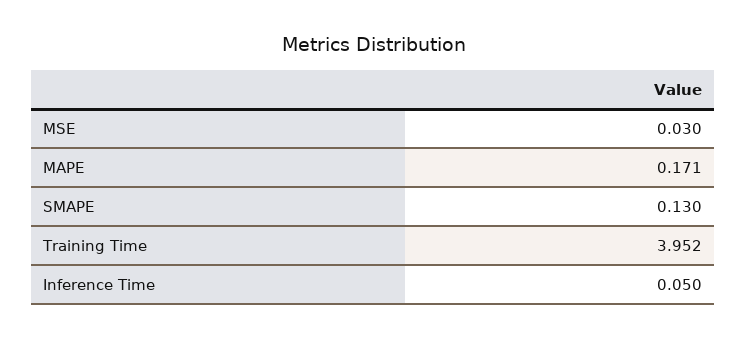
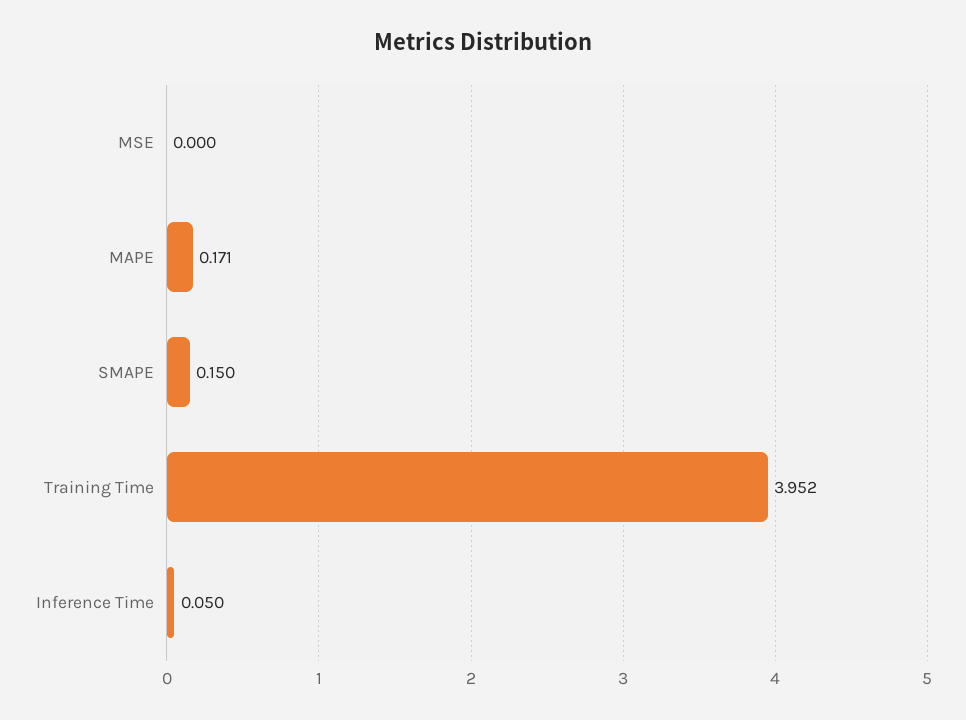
MSE: 0.03 -> 0
SMAPE: 0.13 -> 0.15

